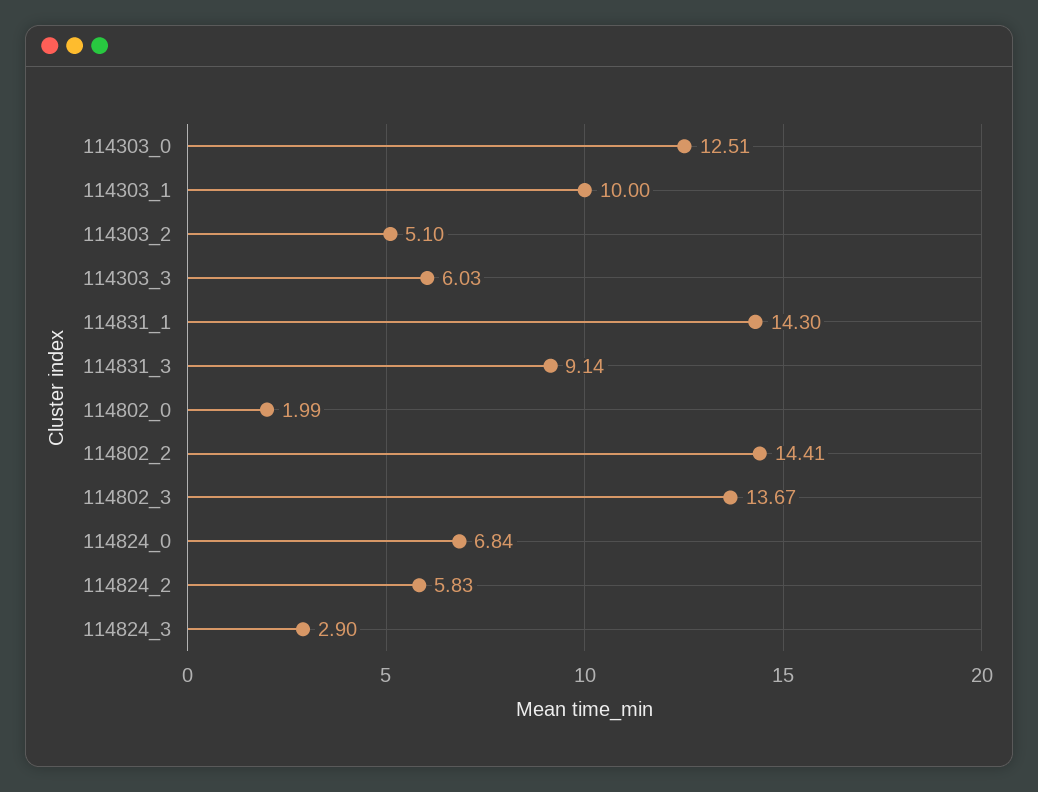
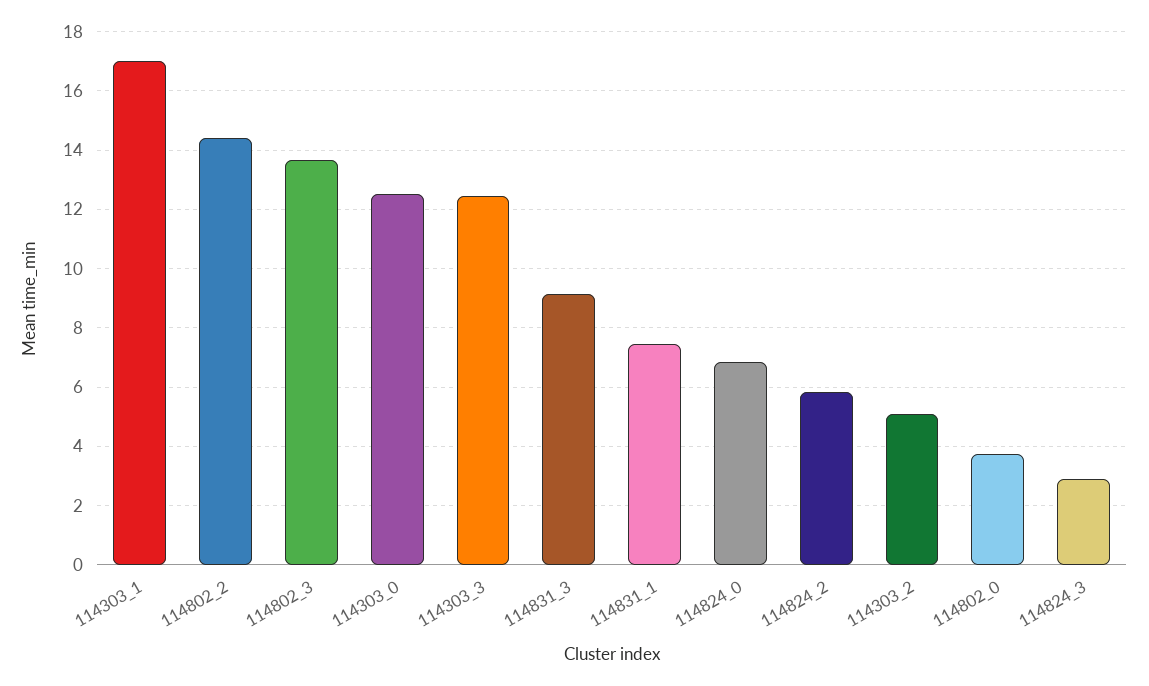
114303_1: 10 -> 17
114303_3: 6.03 -> 12.5
114831_1: 14.3 -> 7.5
114802_0: 1.99 -> 3.75

